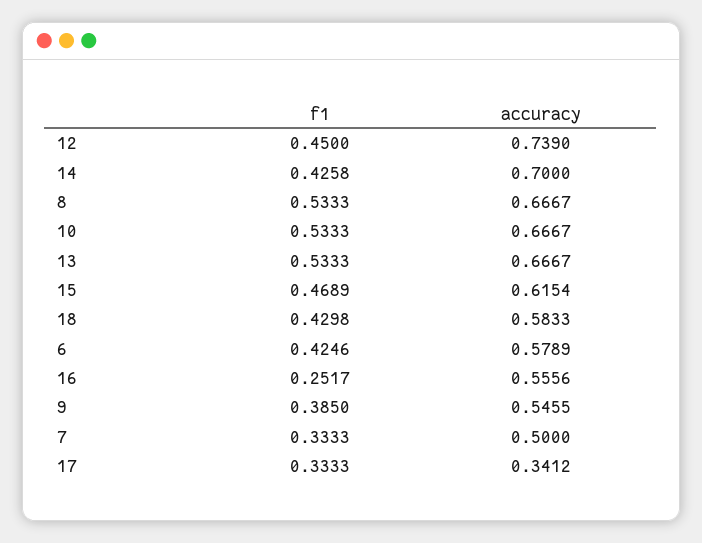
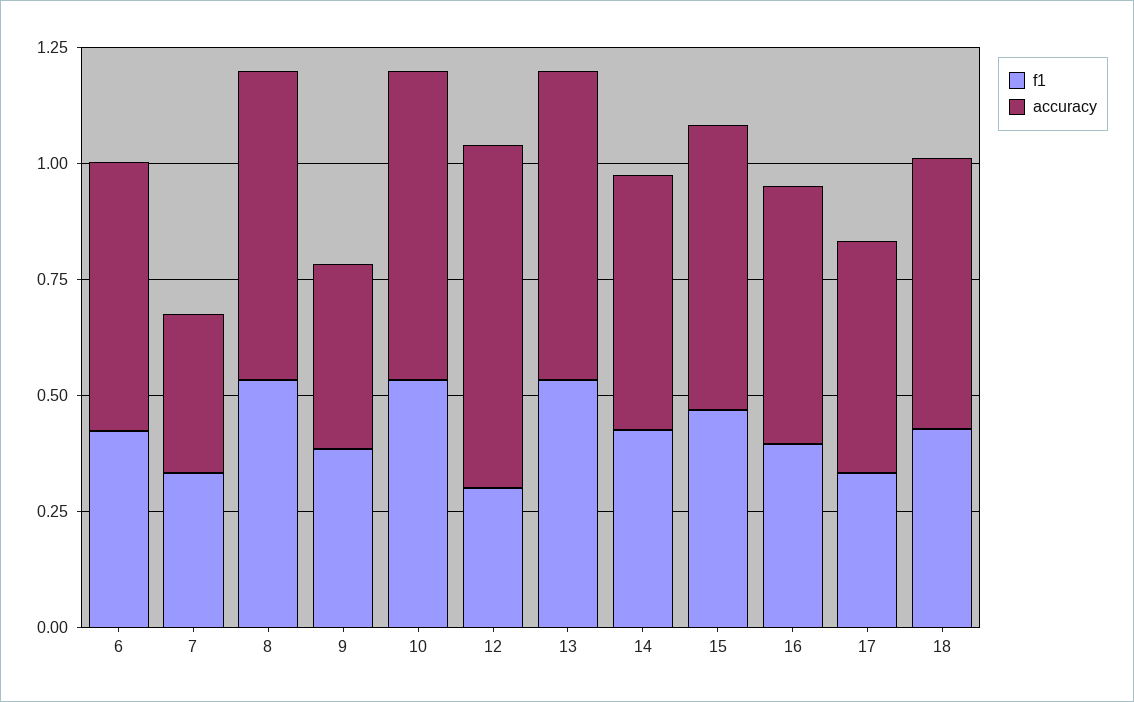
f1, 12: 0.45 -> 0.3
accuracy, 14: 0.7 -> 0.55
f1, 16: 0.2517 -> 0.4
accuracy, 9: 0.5455 -> 0.4
accuracy, 7: 0.5 -> 0.35
accuracy, 17: 0.3412 -> 0.5

